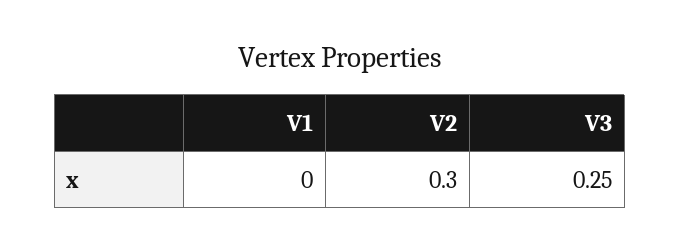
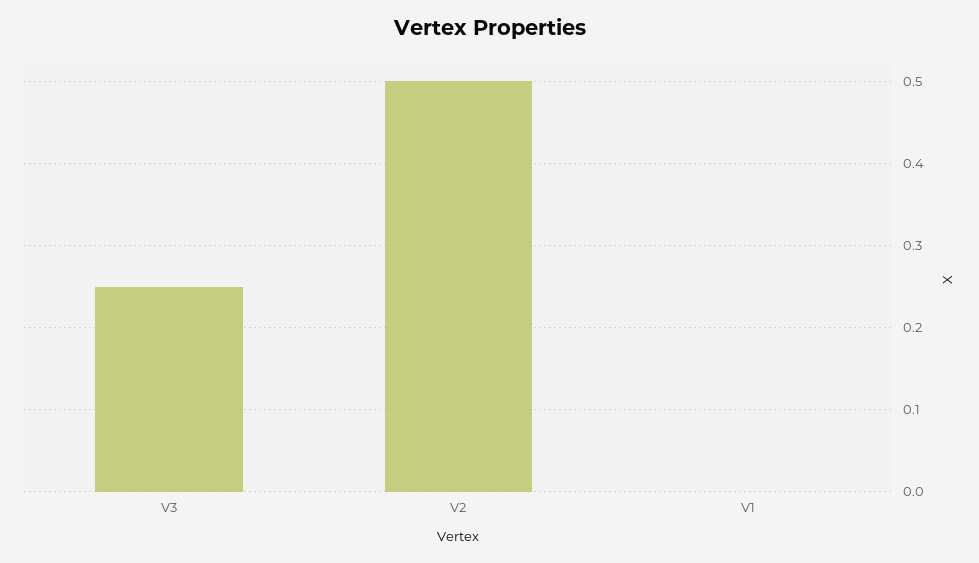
V2: 0.3 -> 0.5

